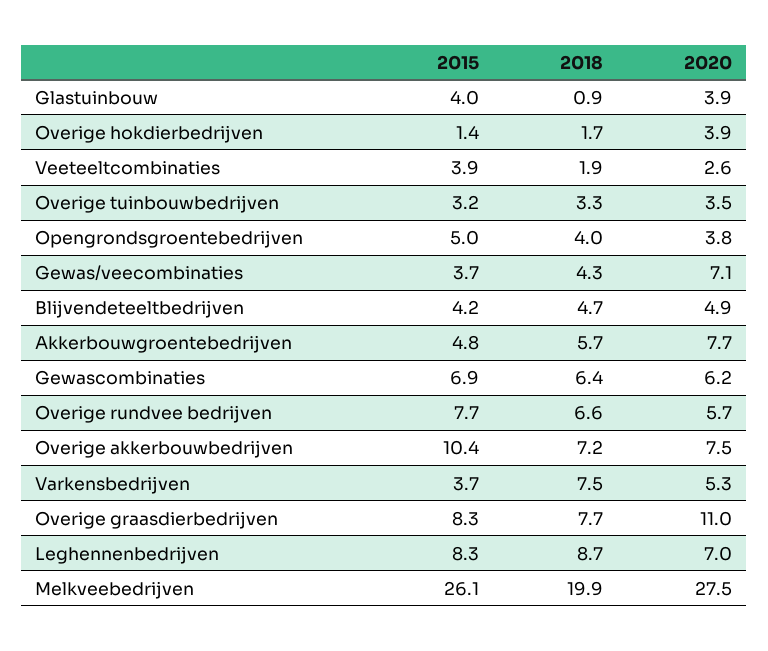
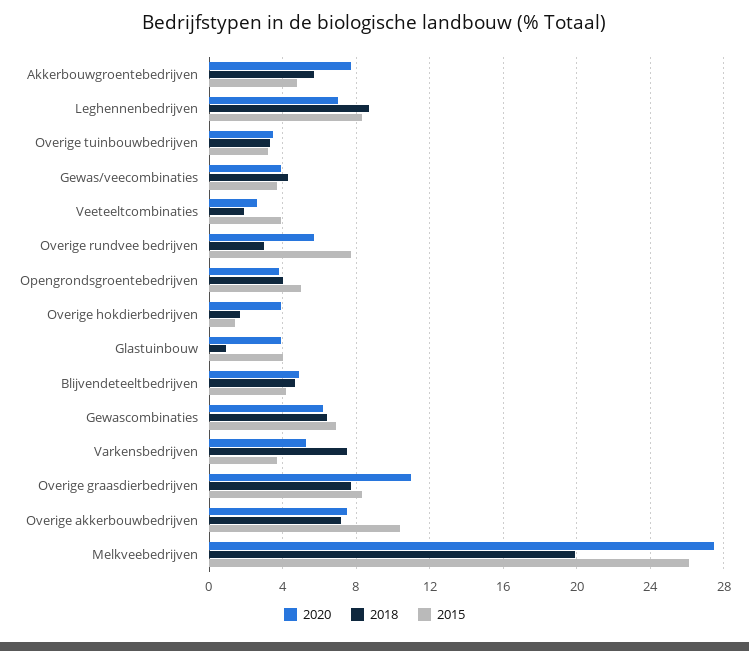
2020, Gewas/veecombinaties: 7.1 -> 4
2018, Overige rundvee bedrijven: 6.6 -> 3

